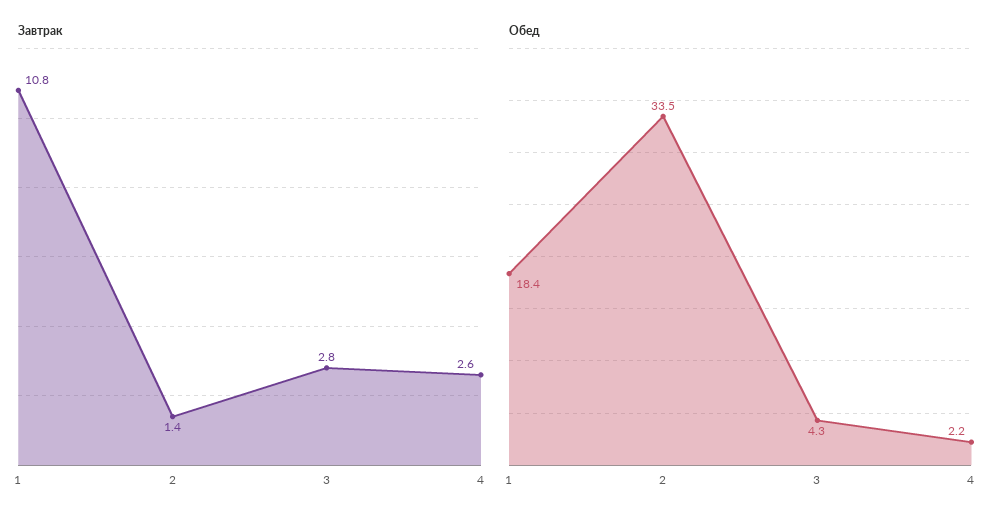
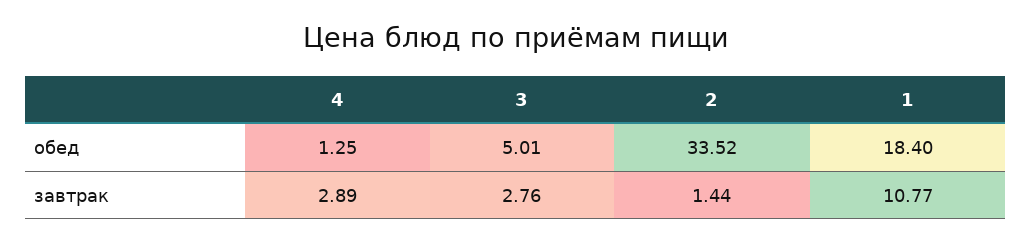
Завтрак, 4: 2.6 -> 2.89
Обед, 3: 4.3 -> 5.01
Обед, 4: 2.2 -> 1.25

